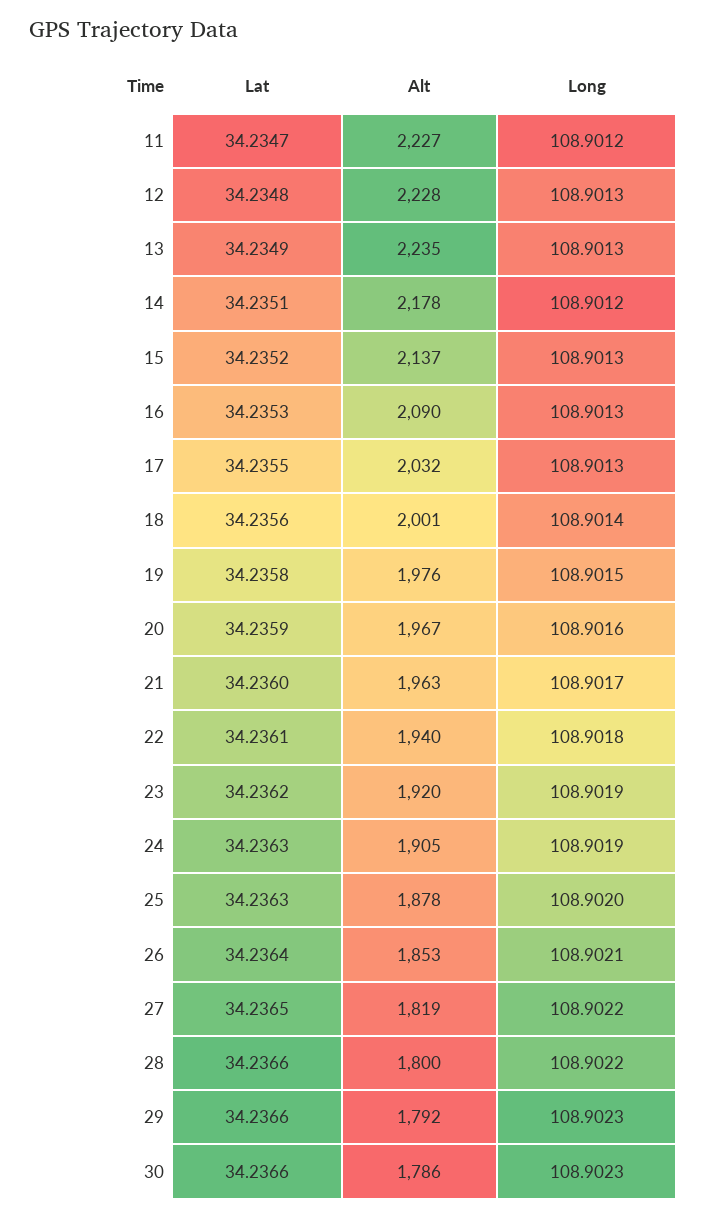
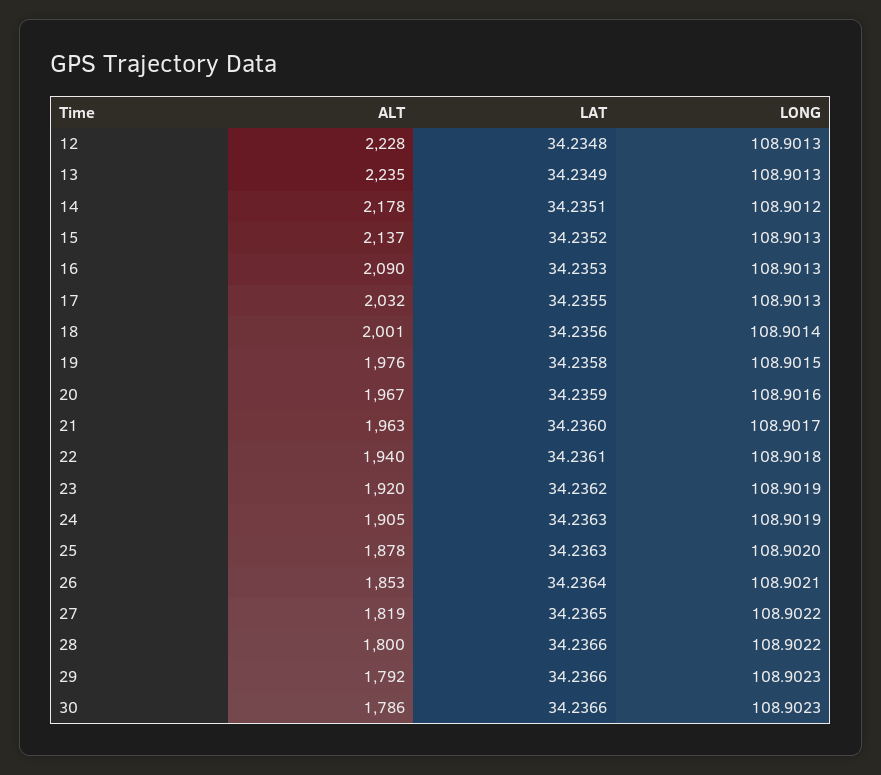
Lat, 11: 34.2347 -> none
Alt, 11: 2227 -> none
Long, 11: 108.9012 -> none

